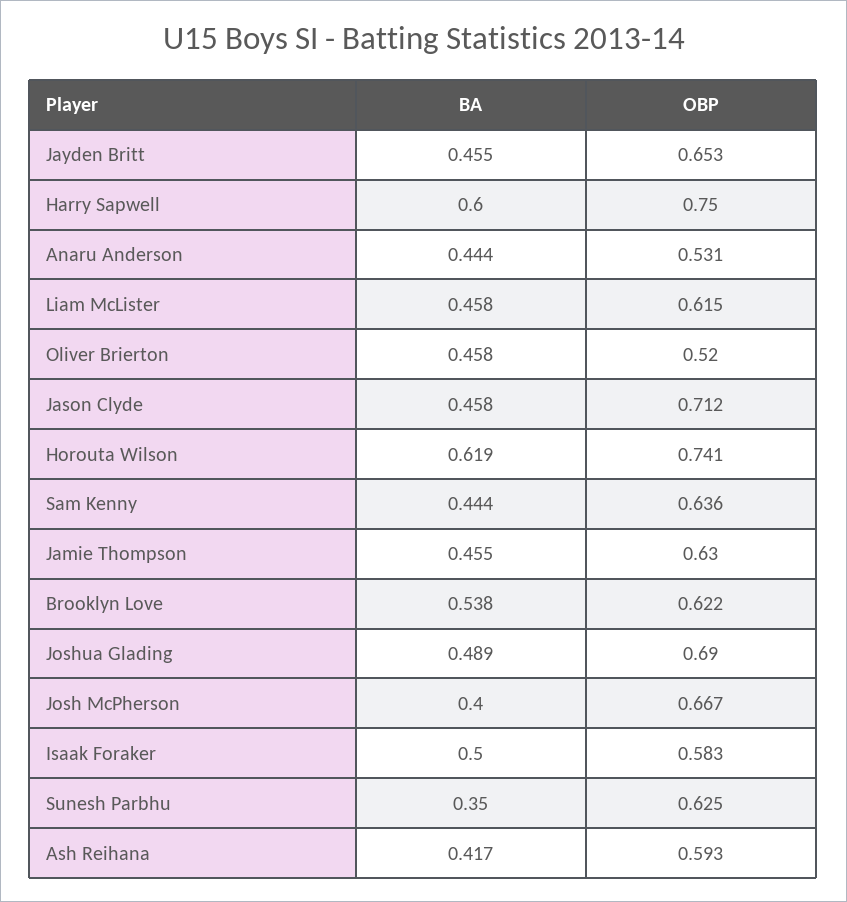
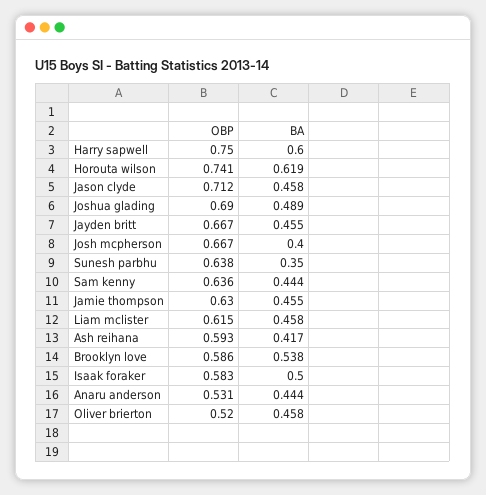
OBP, Jayden Britt: 0.653 -> 0.667
OBP, Brooklyn Love: 0.622 -> 0.586
OBP, Sunesh Parbhu: 0.625 -> 0.638

